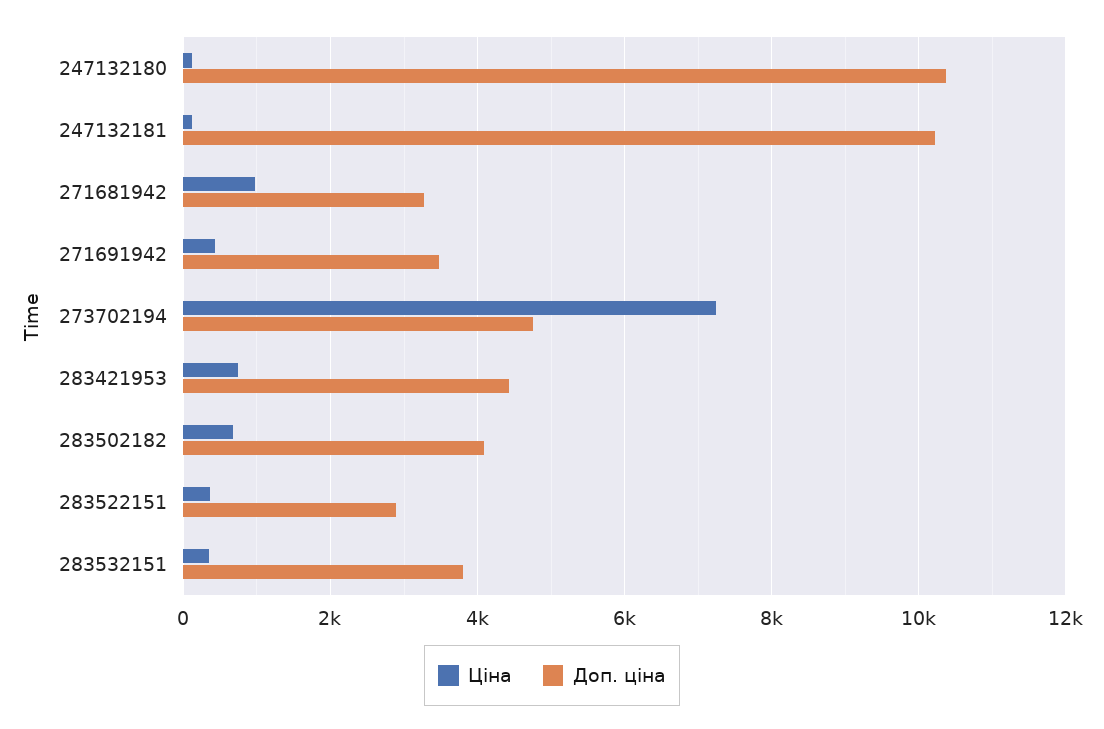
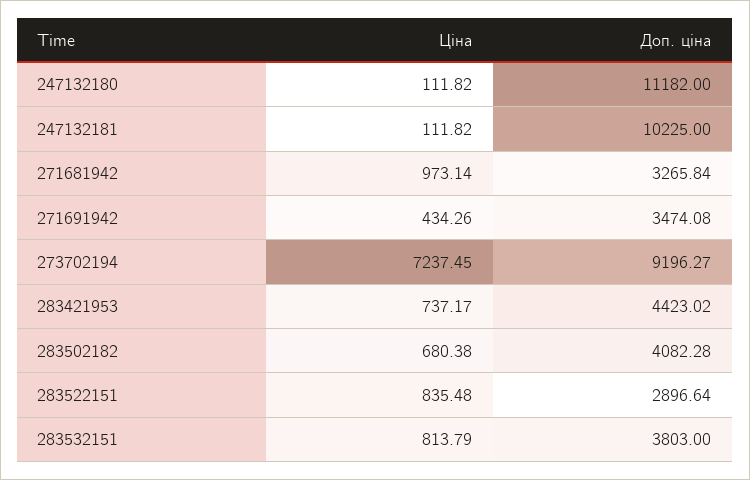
Доп. ціна, 247132180: 10400 -> 11182
Доп. ціна, 273702194: 4800 -> 9196.27
Ціна, 283522151: 400 -> 835.48
Ціна, 283532151: 400 -> 813.79

